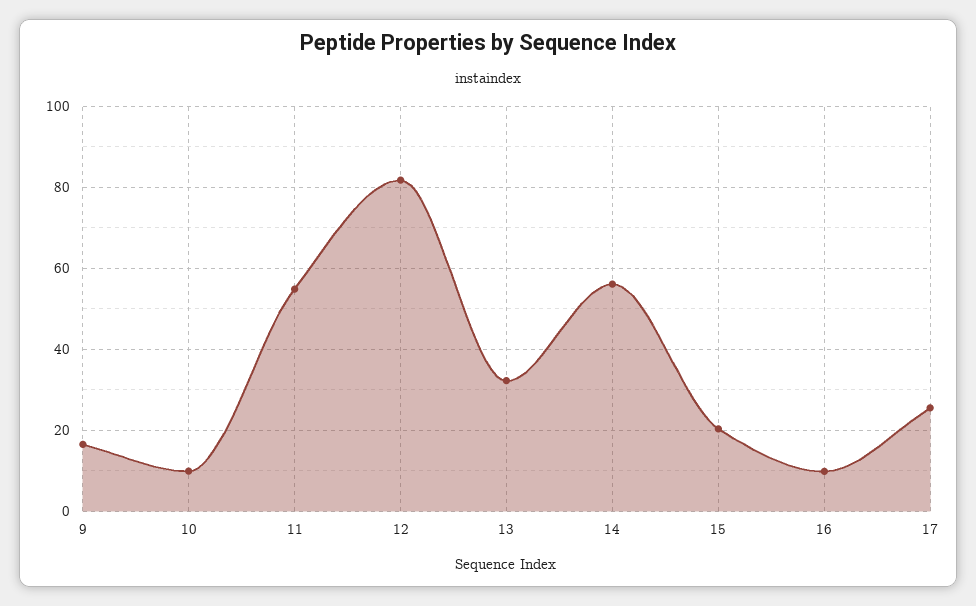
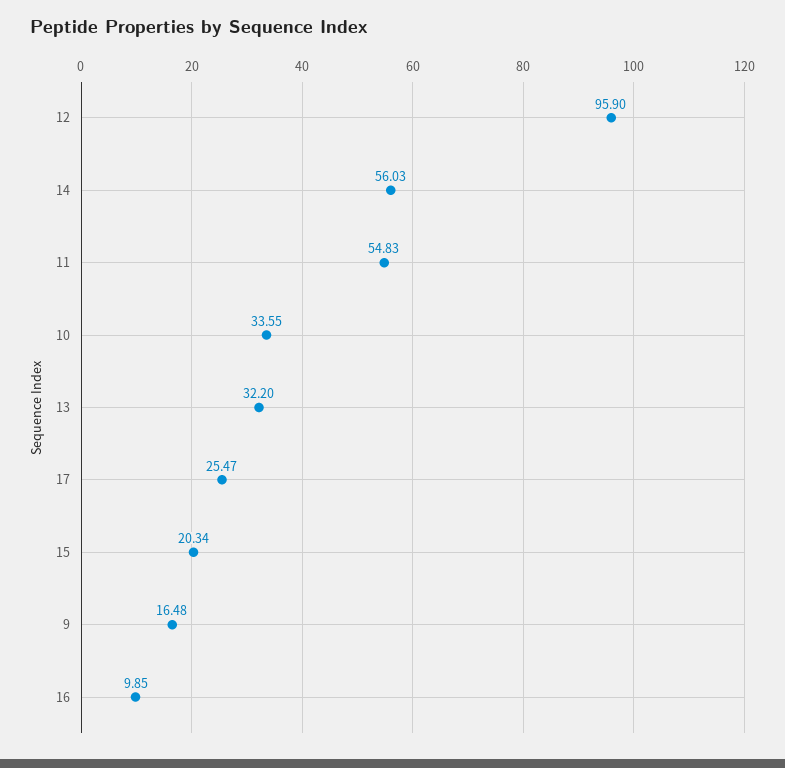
10: 10 -> 33.55
12: 82 -> 95.9

